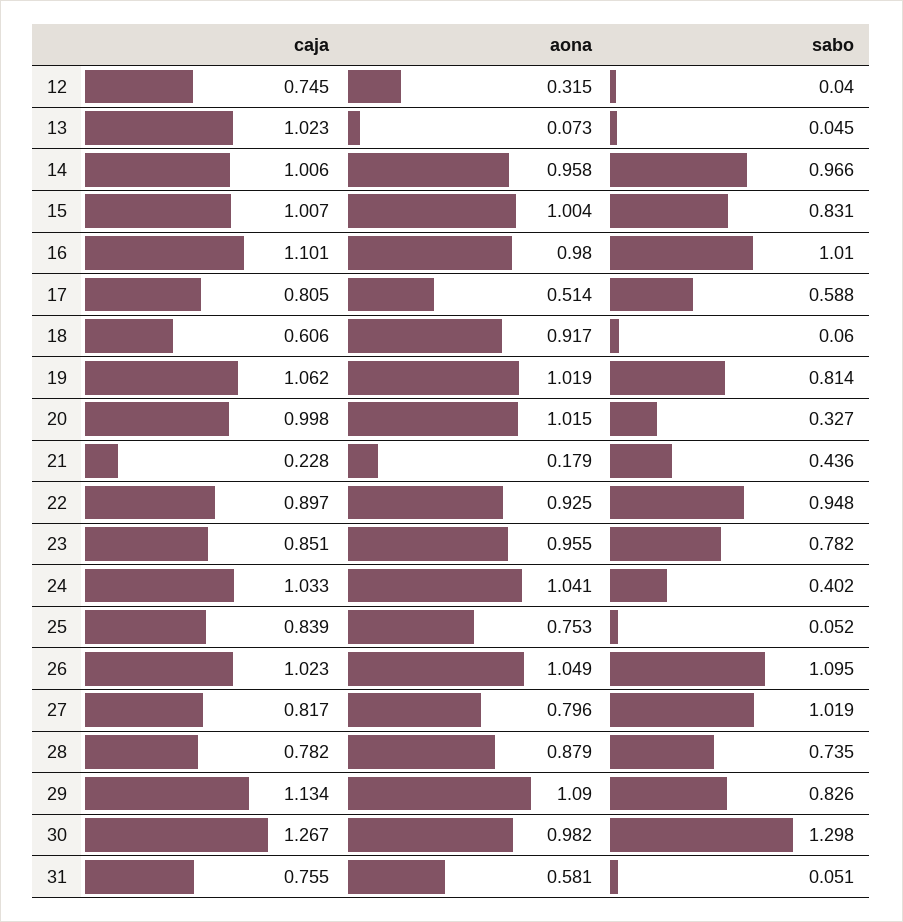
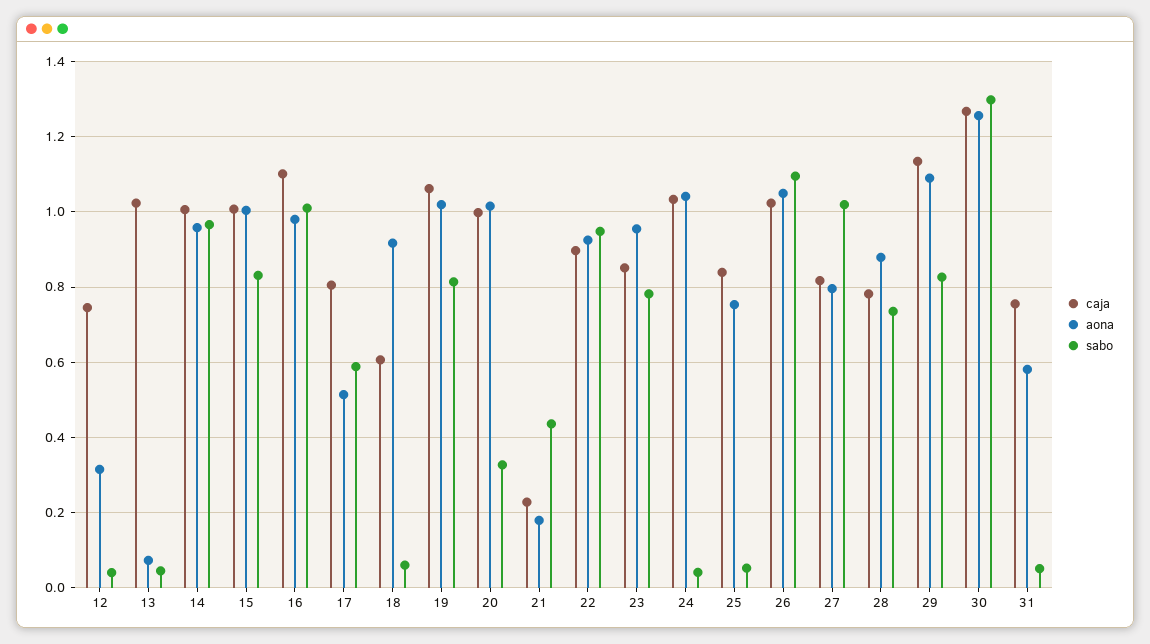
sabo, 24: 0.402 -> 0.04
aona, 30: 0.982 -> 1.26

